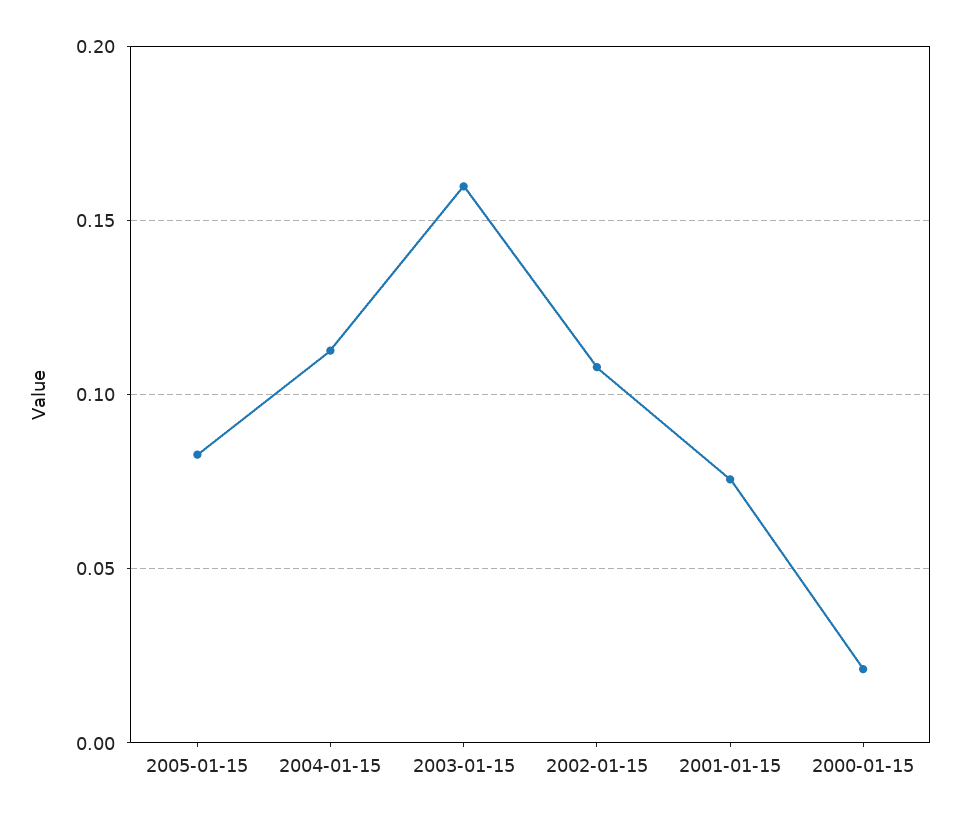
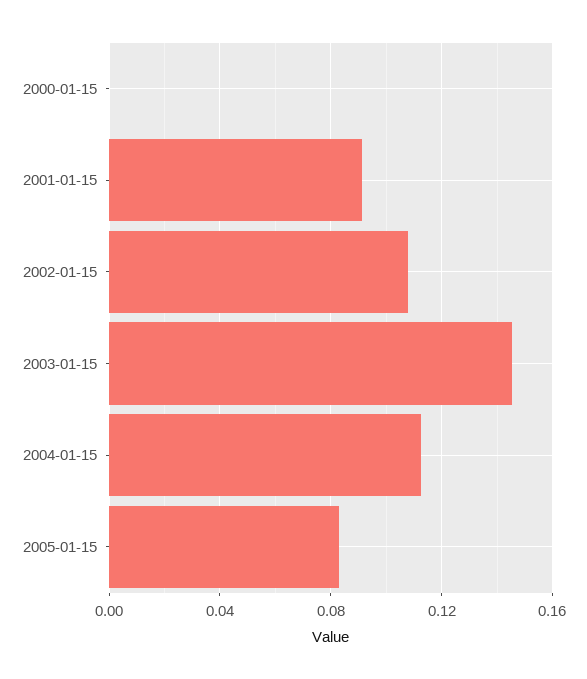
2003-01-15: 0.16 -> 0.145
2001-01-15: 0.075 -> 0.09
2000-01-15: 0.02 -> 0

